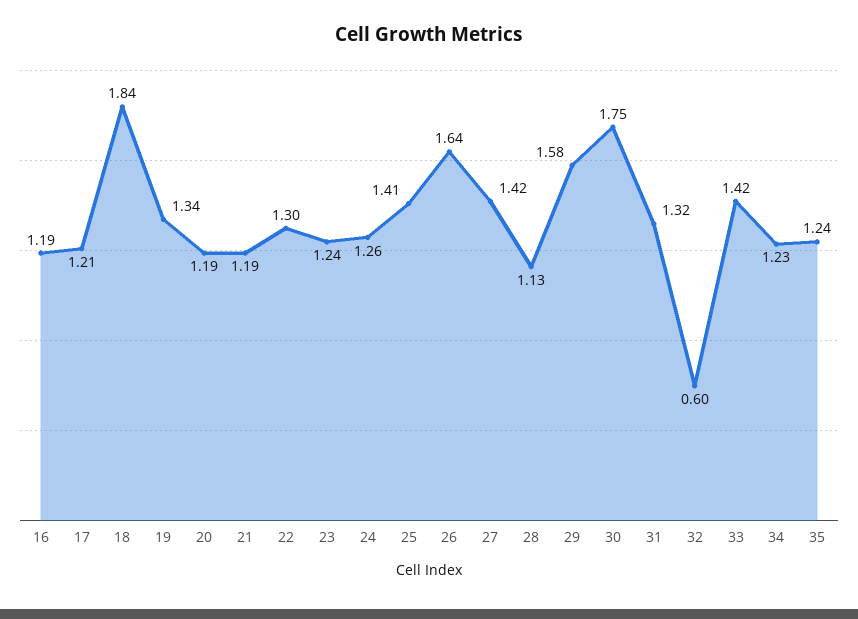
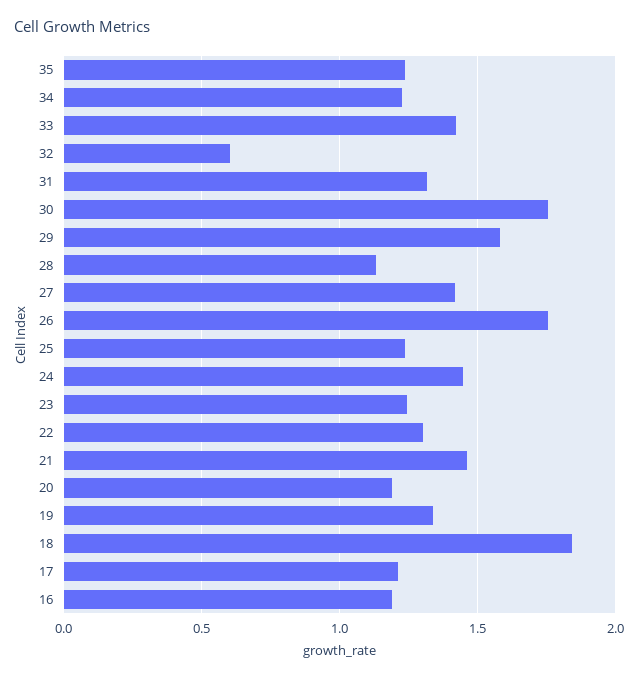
21: 1.19 -> 1.45
24: 1.26 -> 1.45
25: 1.41 -> 1.25
26: 1.64 -> 1.75

